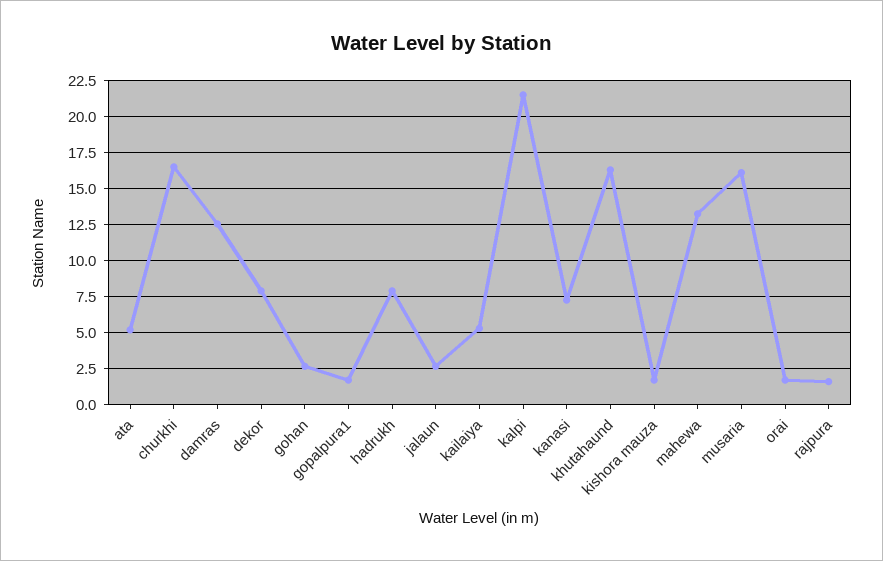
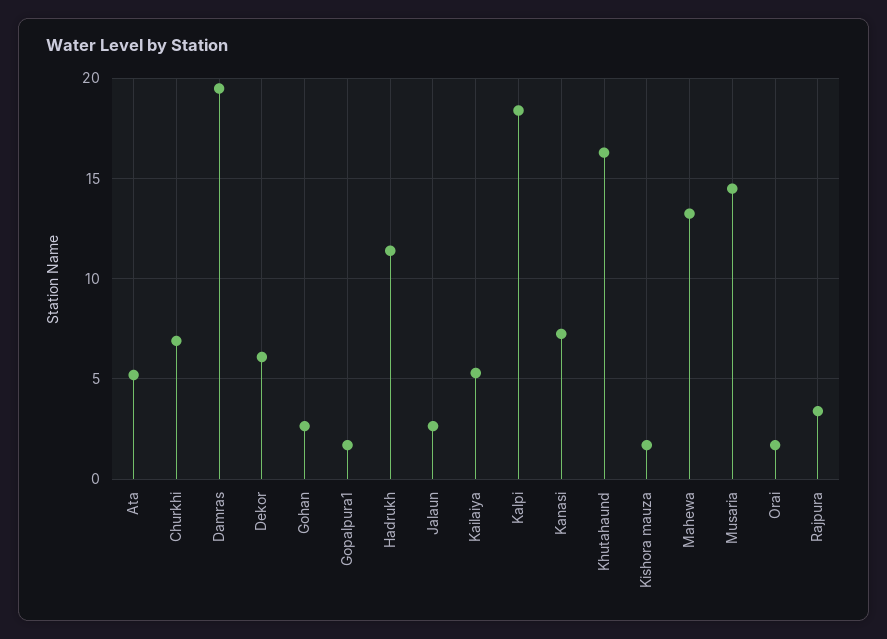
churkhi: 16.5 -> 7
damras: 12.5 -> 19.5
dekor: 8 -> 6
hadrukh: 8 -> 11.5
kalpi: 21.5 -> 18.5
musaria: 16 -> 14.5
rajpura: 1.5 -> 3.5

